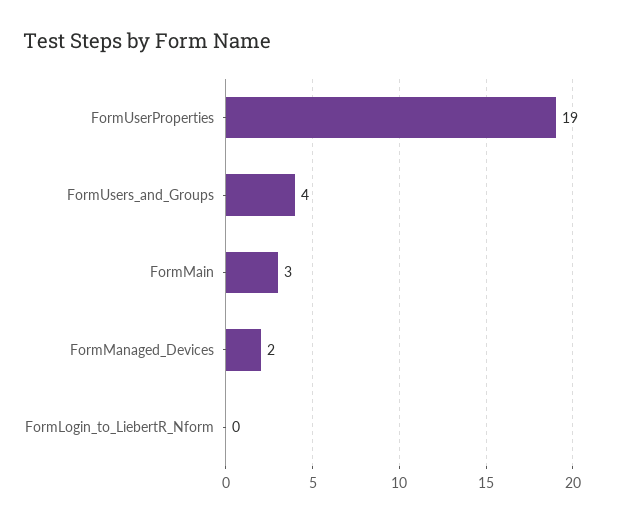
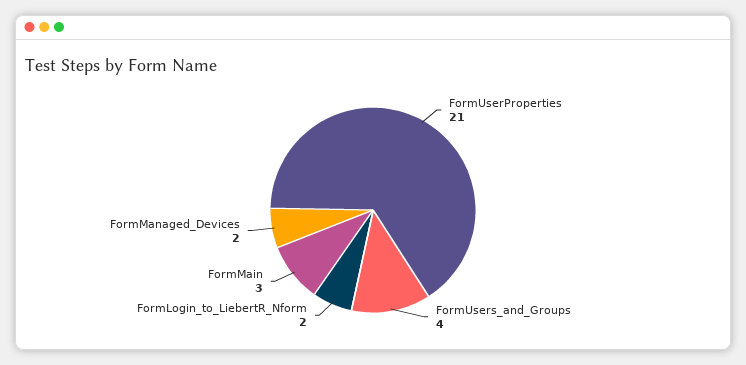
FormUserProperties: 19 -> 21
FormLogin_to_LiebertR_Nform: 0 -> 2

